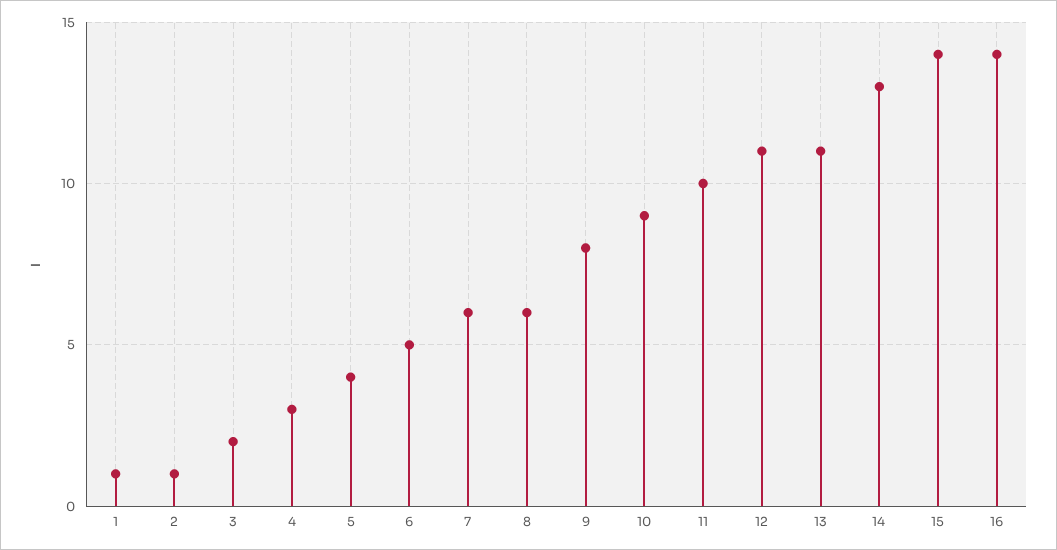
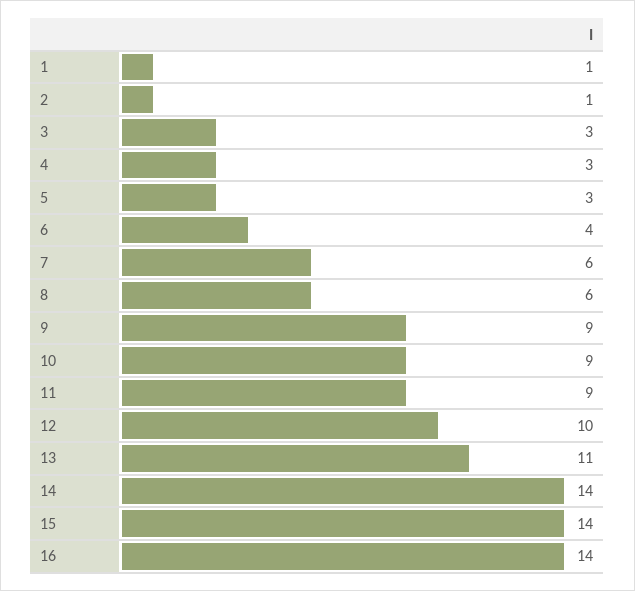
3: 2 -> 3
5: 4 -> 3
6: 5 -> 4
9: 8 -> 9
11: 10 -> 9
12: 11 -> 10
14: 13 -> 14

